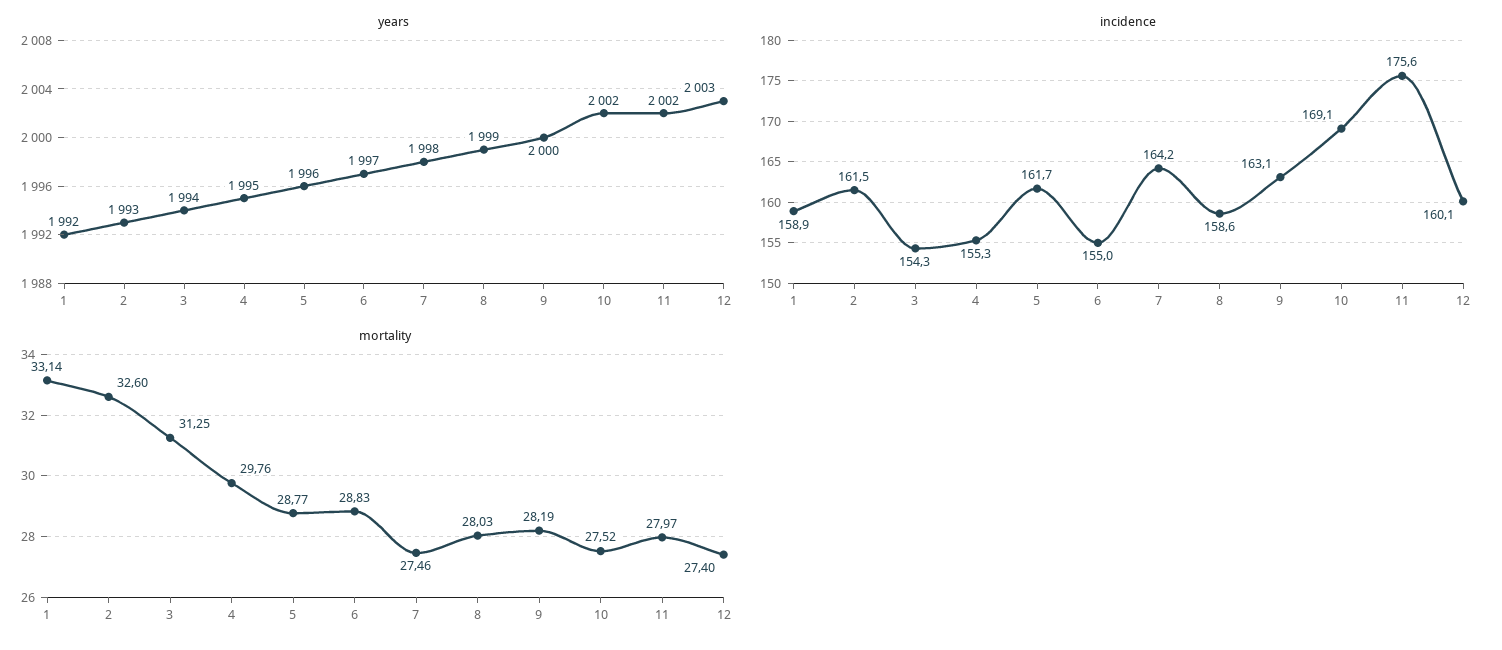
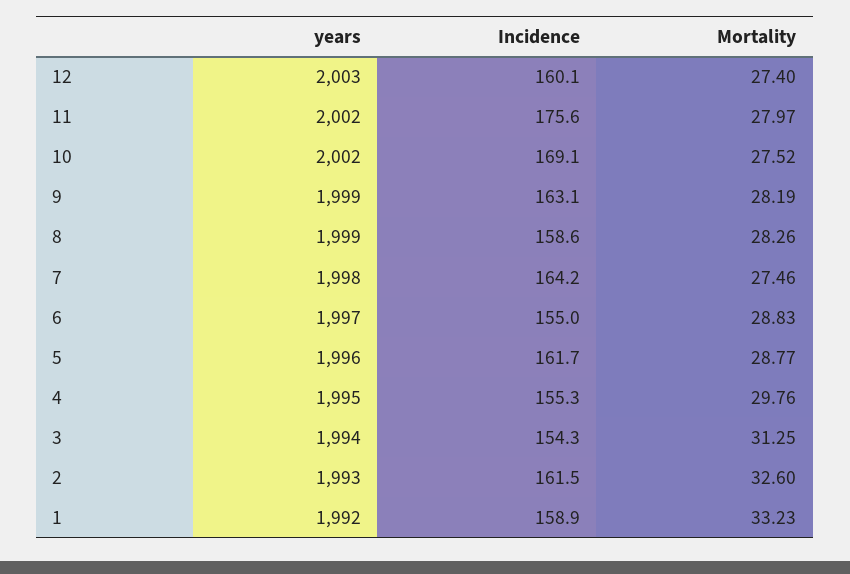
years, 9: 2000 -> 1999
mortality, 1: 33.14 -> 33.23
mortality, 8: 28.03 -> 28.26

